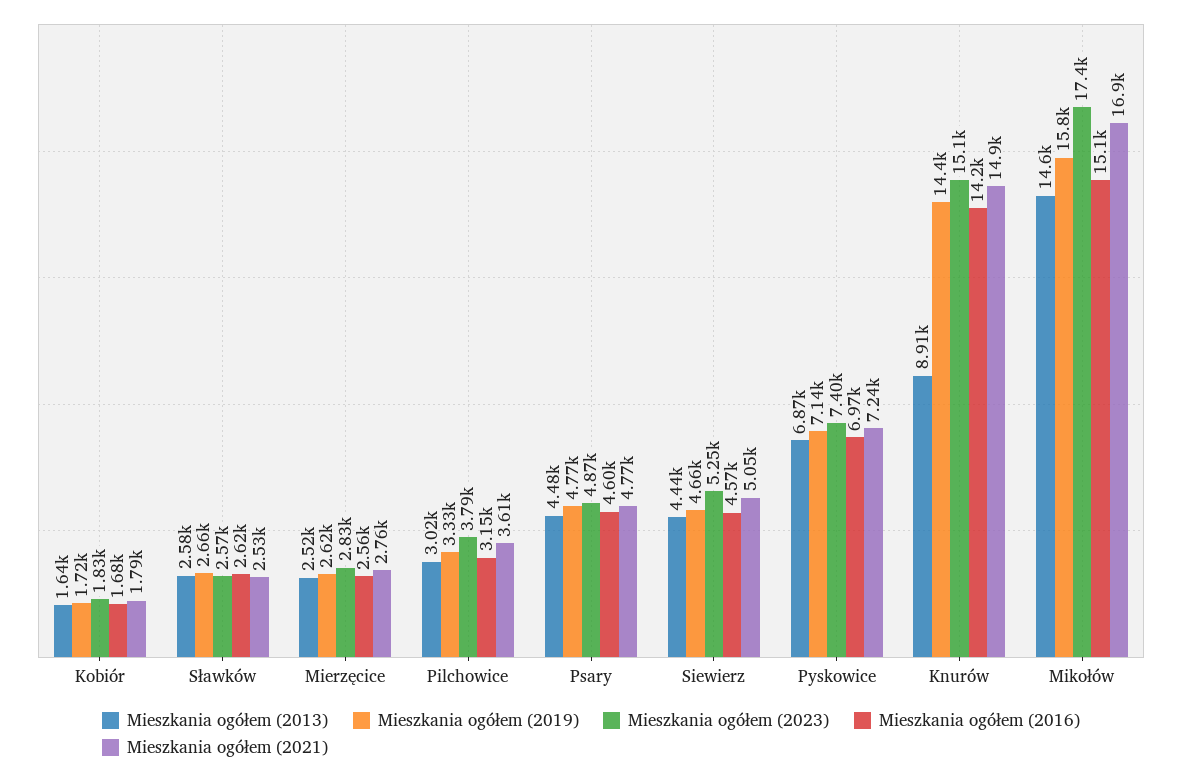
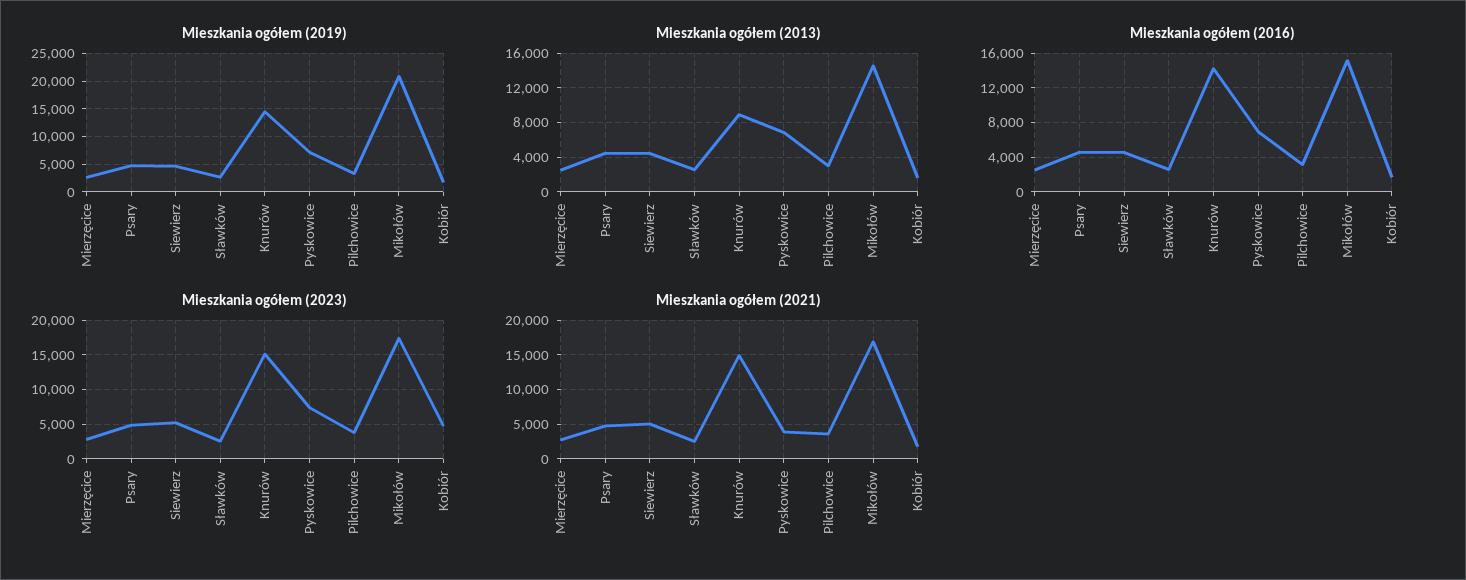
Mieszkania ogółem (2023), Kobiór: 1830 -> 5000
Mieszkania ogółem (2021), Pyskowice: 7240 -> 4000
Mieszkania ogółem (2019), Mikołów: 15800 -> 20000

